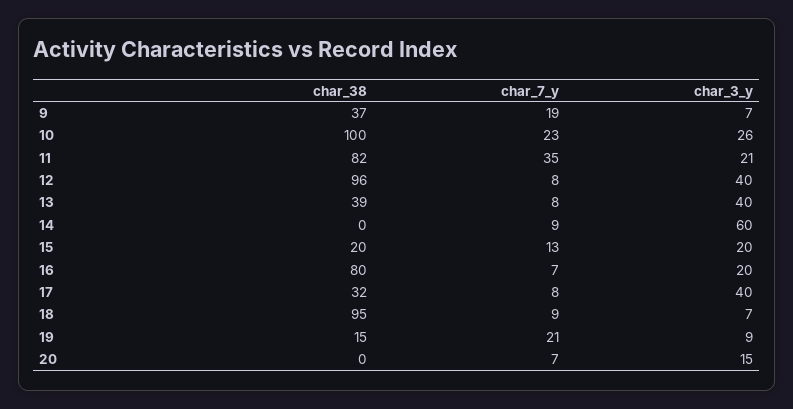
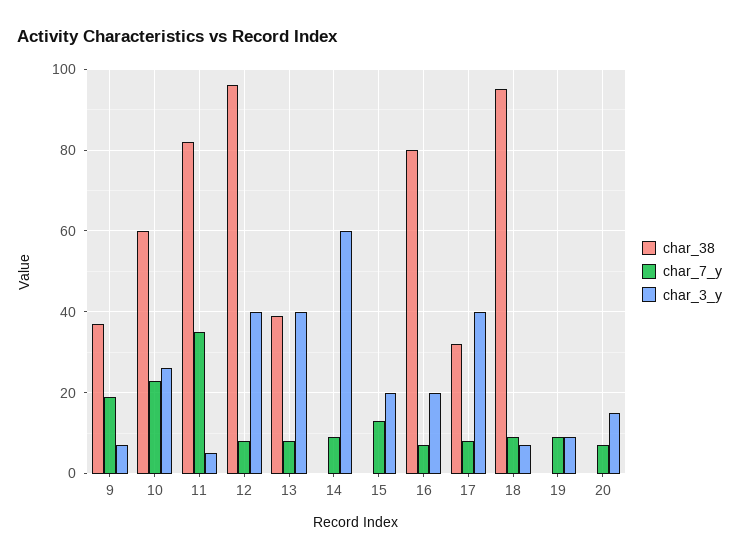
char_38, 10: 100 -> 60
char_3_y, 11: 21 -> 5
char_38, 15: 20 -> 0
char_38, 19: 15 -> 0
char_7_y, 19: 21 -> 10

